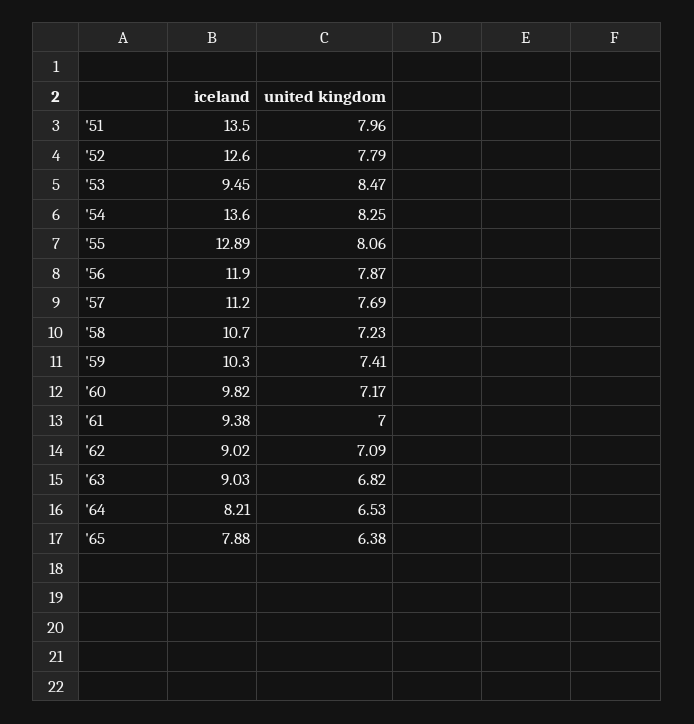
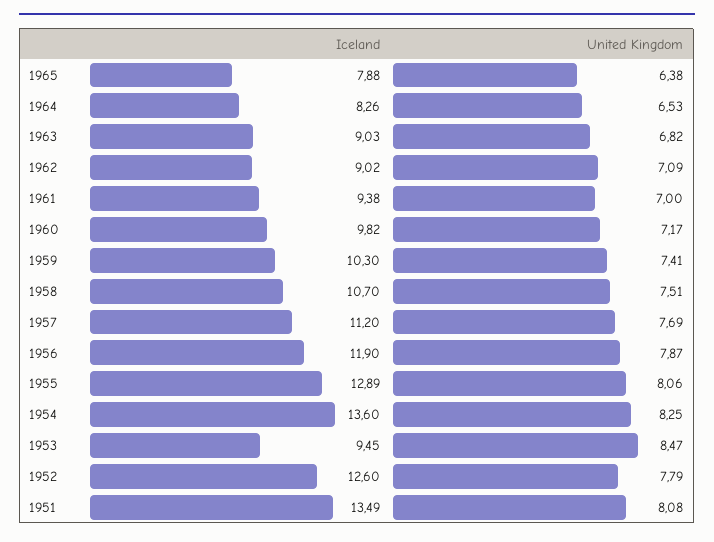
iceland, '51: 13.5 -> 13.49
united kingdom, '51: 7.96 -> 8.08
united kingdom, '58: 7.23 -> 7.51
iceland, '64: 8.21 -> 8.26

